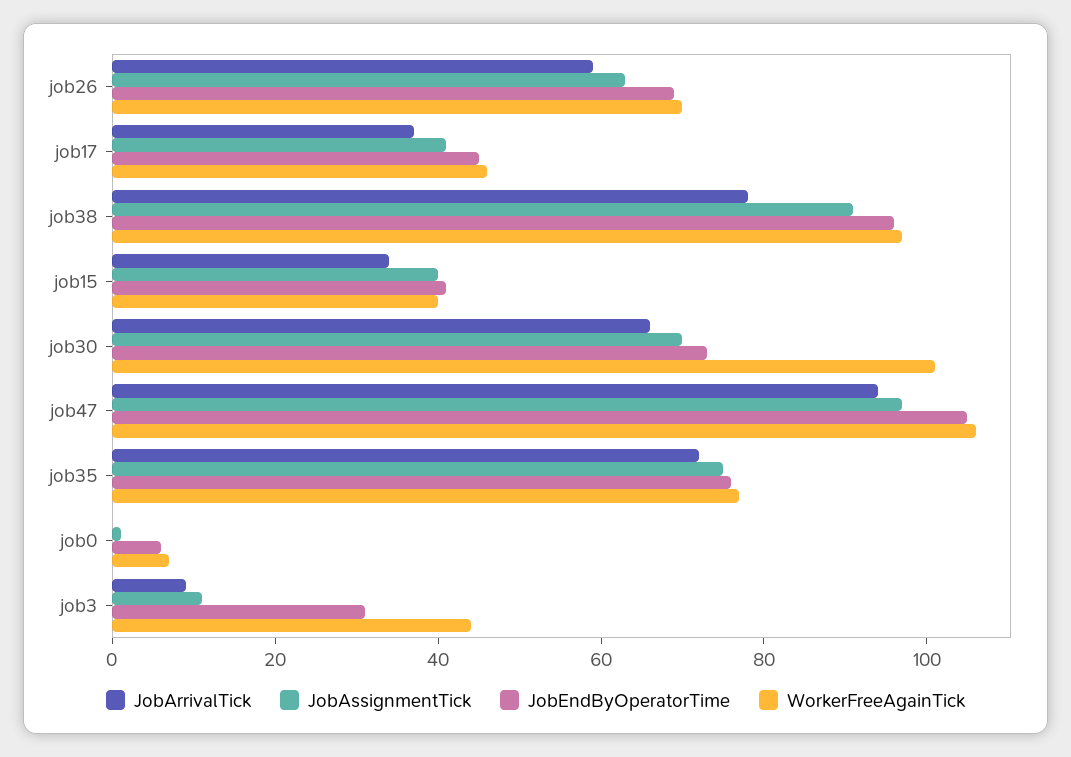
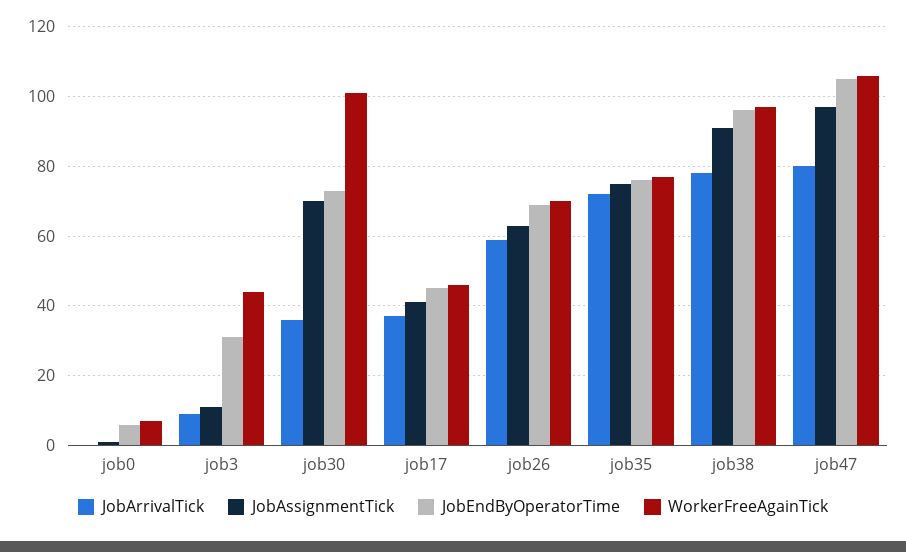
JobArrivalTick, job15: 35 -> none
JobAssignmentTick, job15: 40 -> none
JobEndByOperatorTime, job15: 40 -> none
WorkerFreeAgainTick, job15: 40 -> none
JobArrivalTick, job30: 65 -> 35
JobArrivalTick, job47: 95 -> 80

